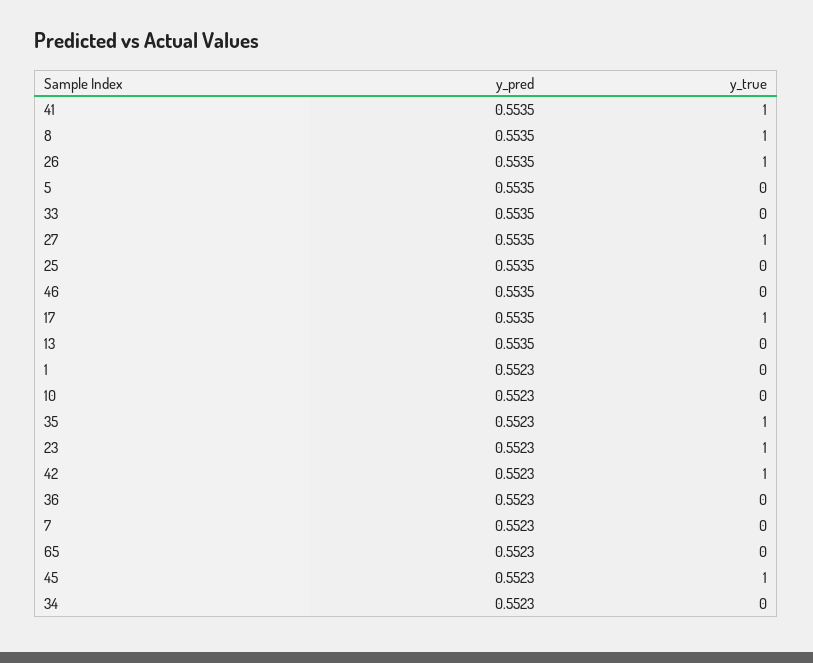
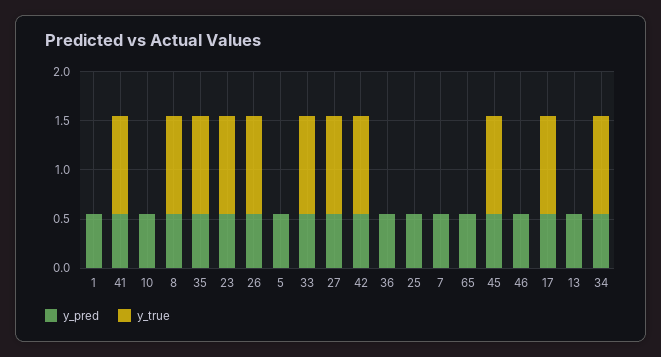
y_true, 33: 0 -> 1
y_true, 34: 0 -> 1

